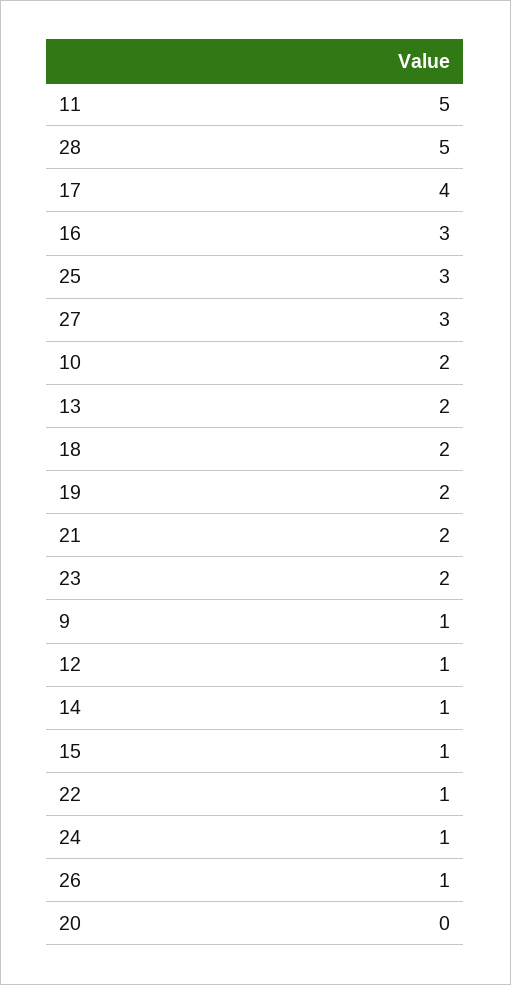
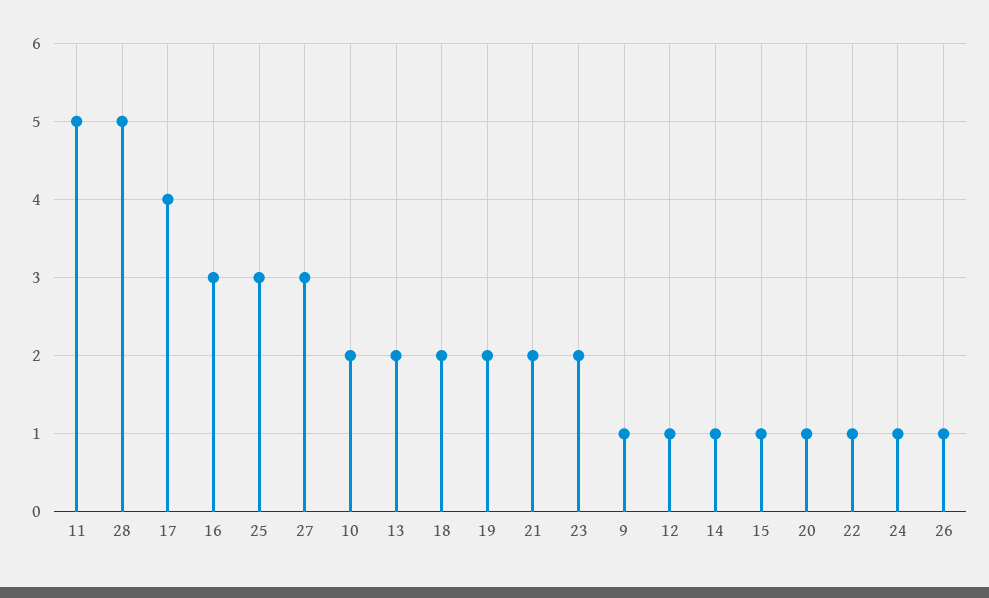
20: 0 -> 1

